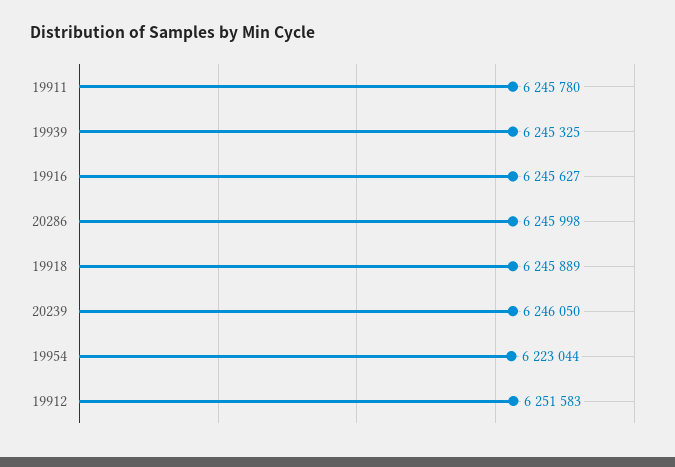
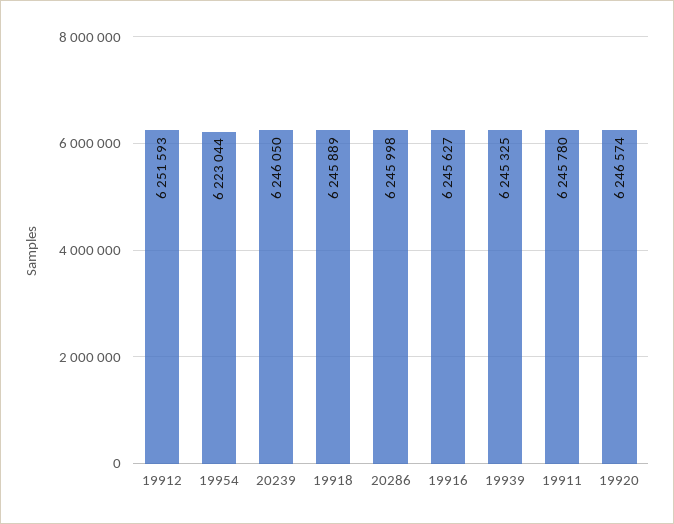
19912: 6251583 -> 6251593
19920: none -> 6246574

